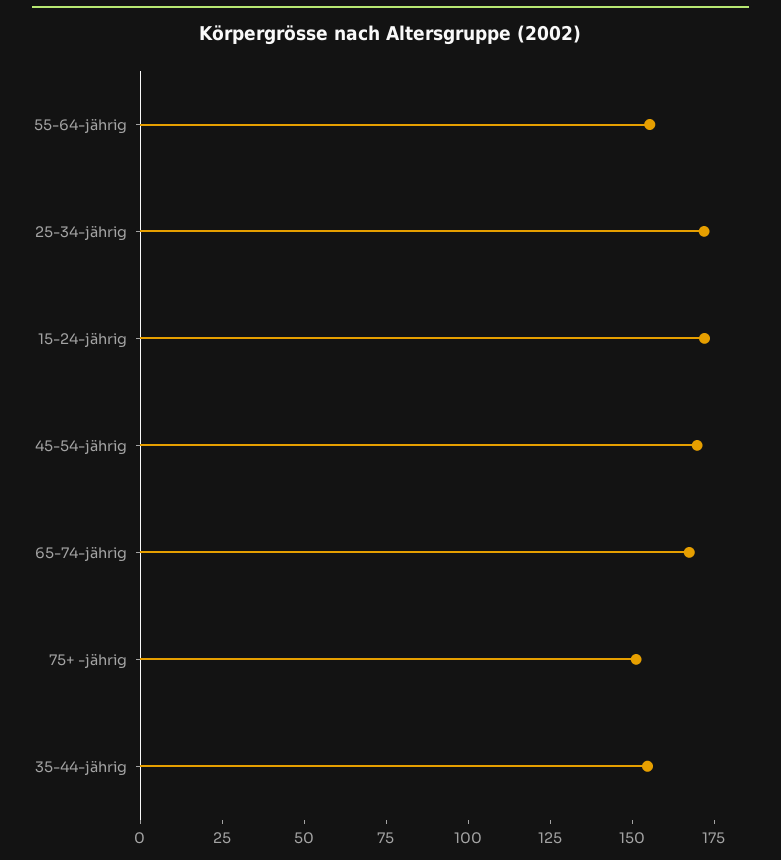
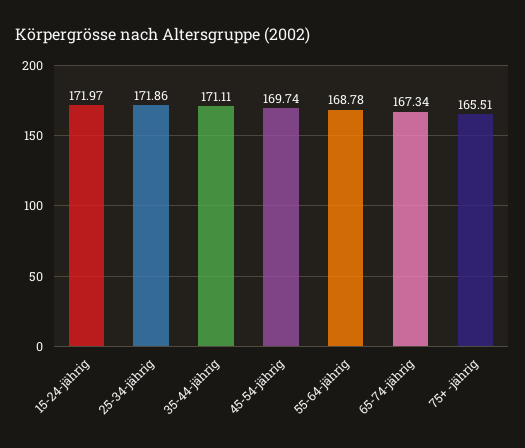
55-64-jährig: 155 -> 168.78
75+ -jährig: 150 -> 165.51
35-44-jährig: 155 -> 171.11

